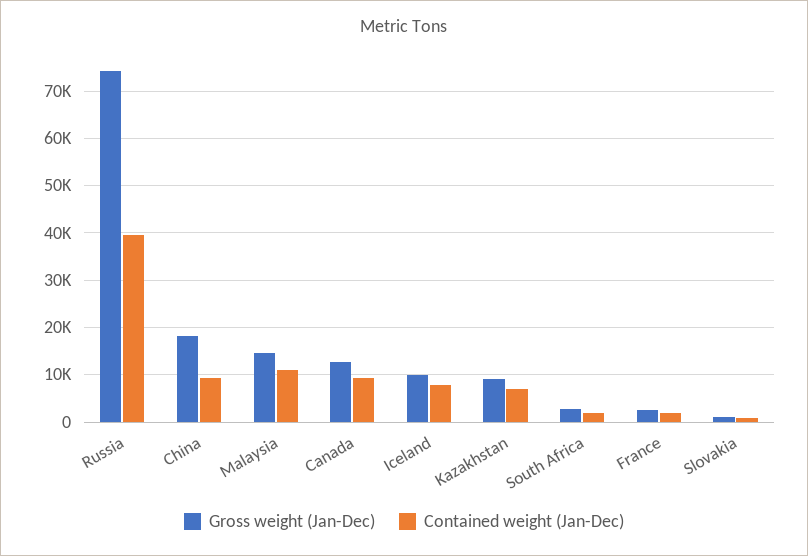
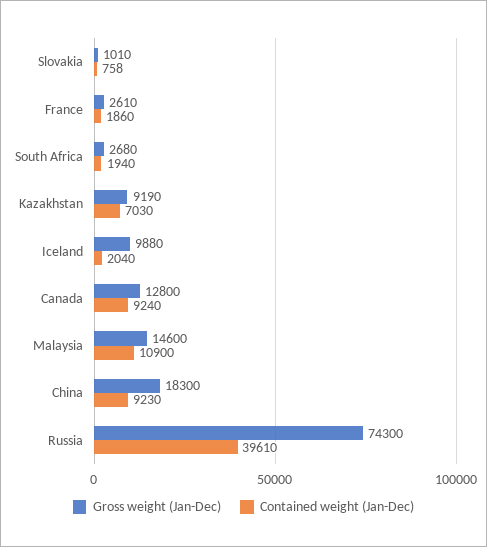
Contained weight (Jan-Dec), Iceland: 8000 -> 2040

